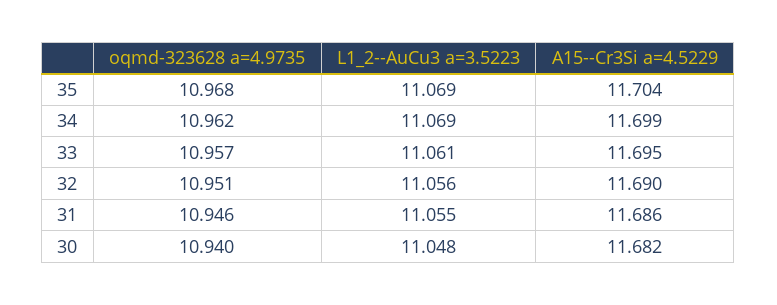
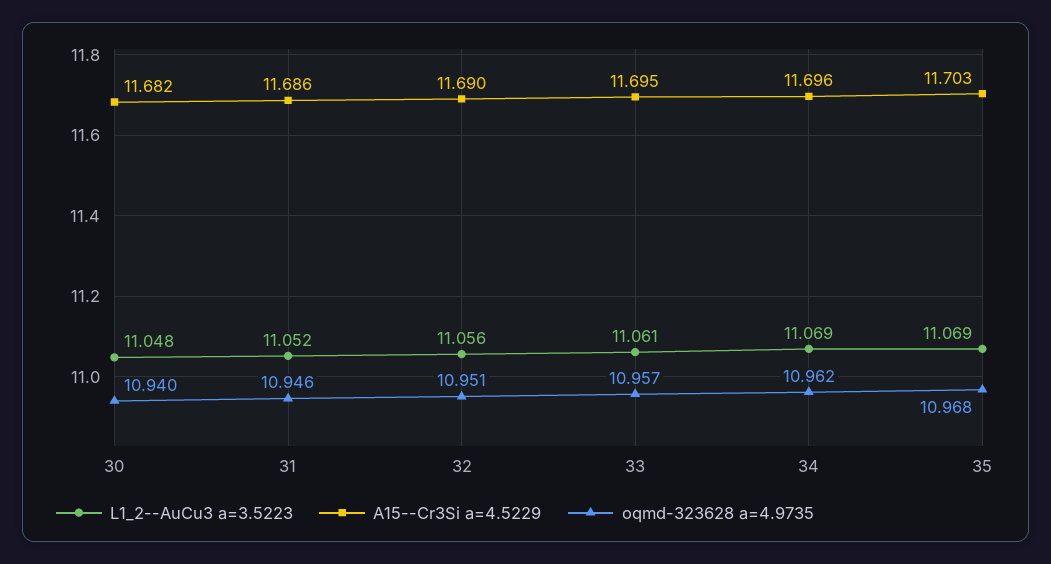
A15--Cr3Si a=4.5229, 35: 11.704 -> 11.703
A15--Cr3Si a=4.5229, 34: 11.699 -> 11.696
L1_2--AuCu3 a=3.5223, 31: 11.055 -> 11.052

